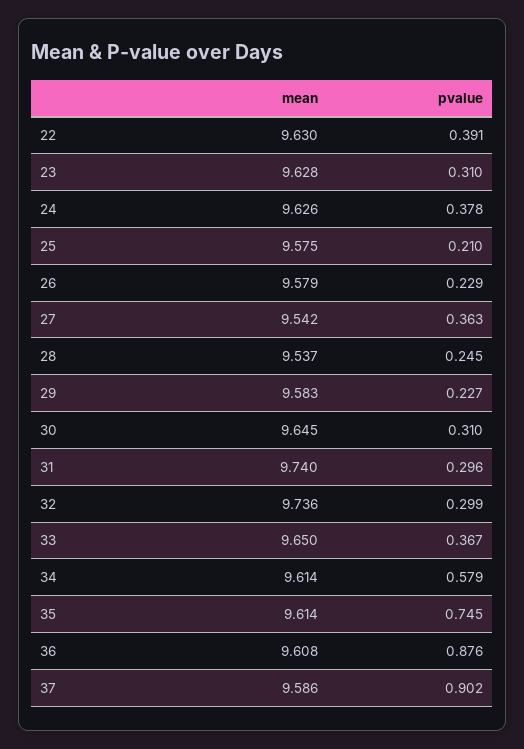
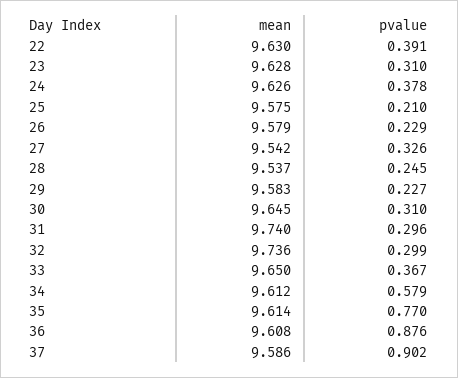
pvalue, 27: 0.363 -> 0.326
mean, 34: 9.614 -> 9.612
pvalue, 35: 0.745 -> 0.77

